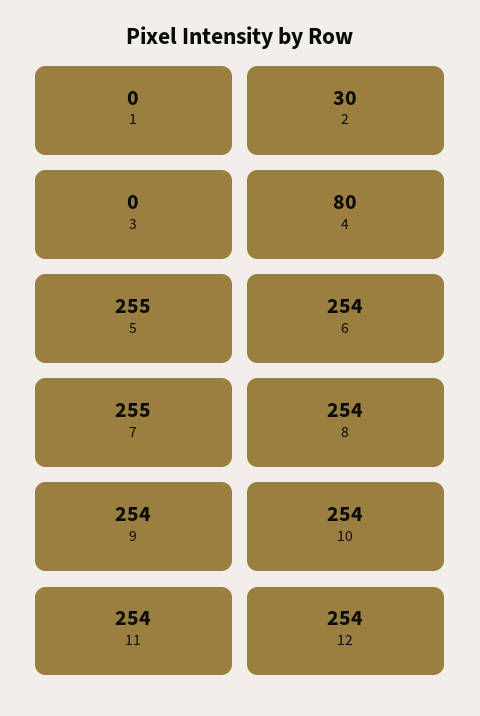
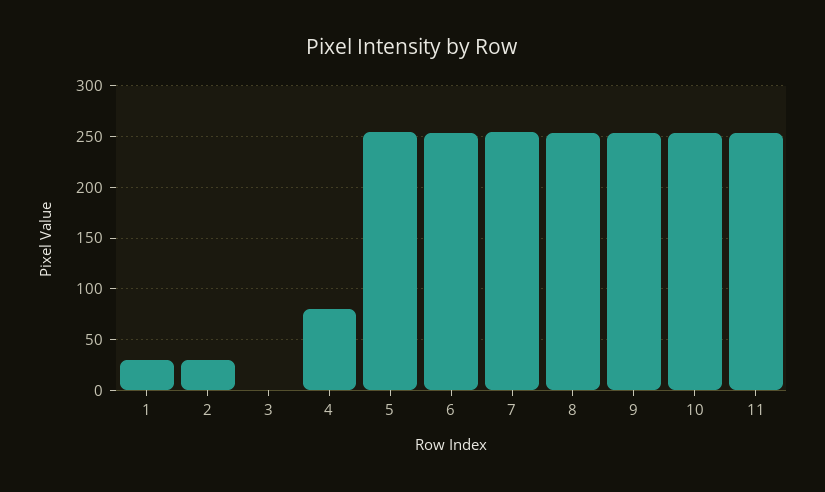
1: 0 -> 30
12: 254 -> none

